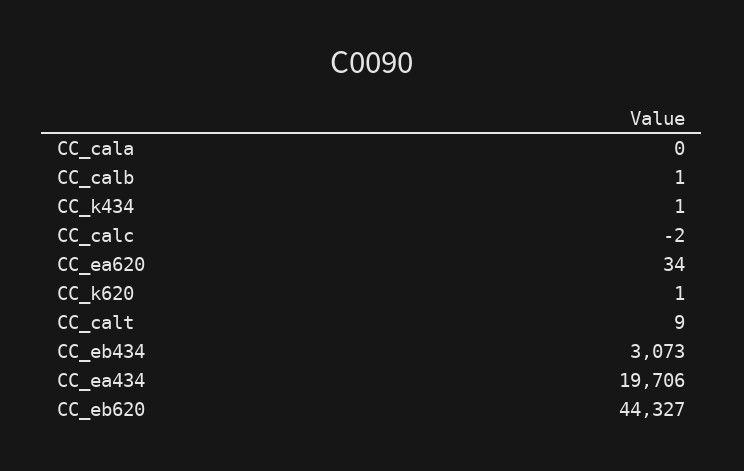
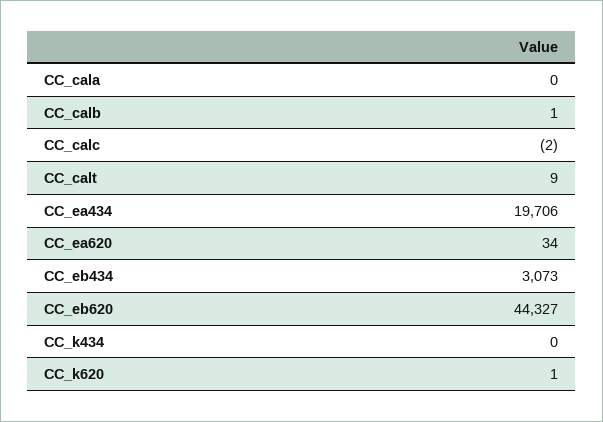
CC_k434: 1 -> 0

